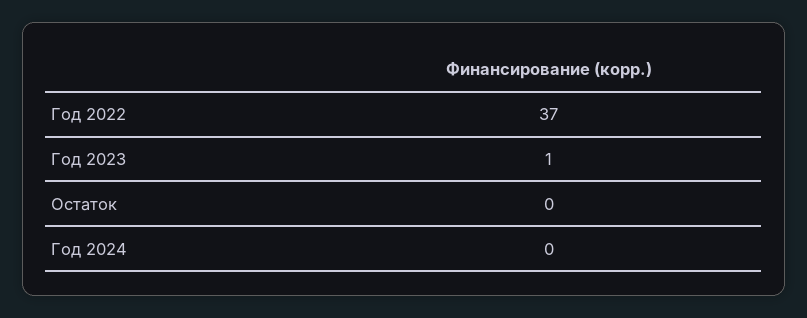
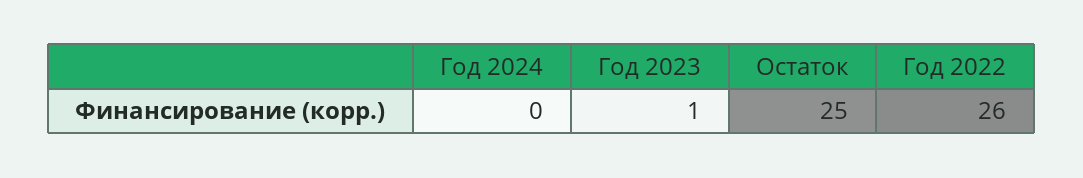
Год 2022: 37 -> 26
Остаток: 0 -> 25

